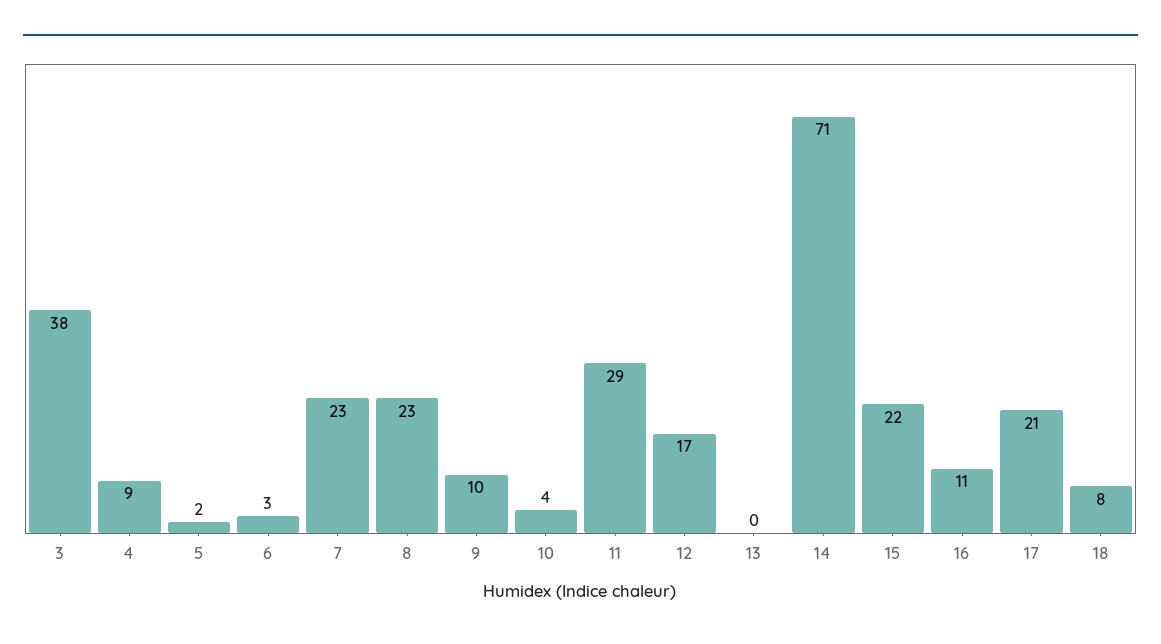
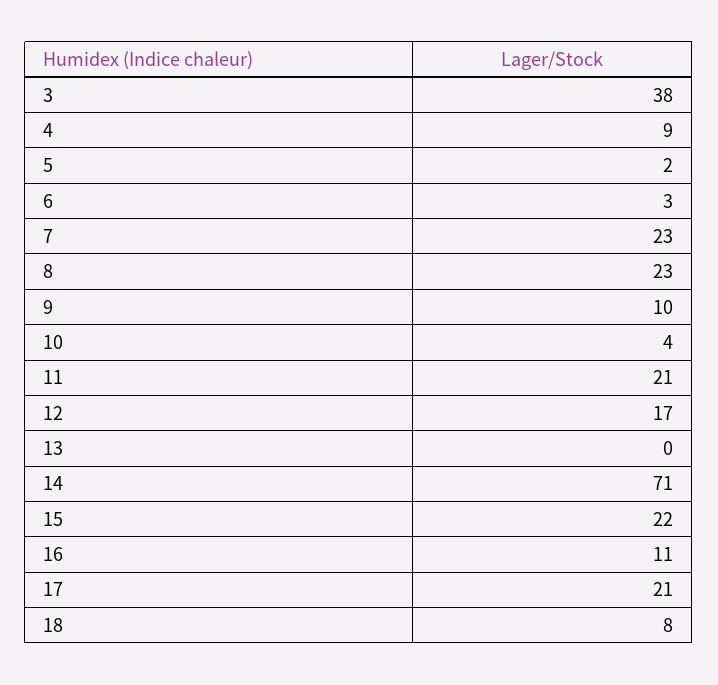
11: 29 -> 21

